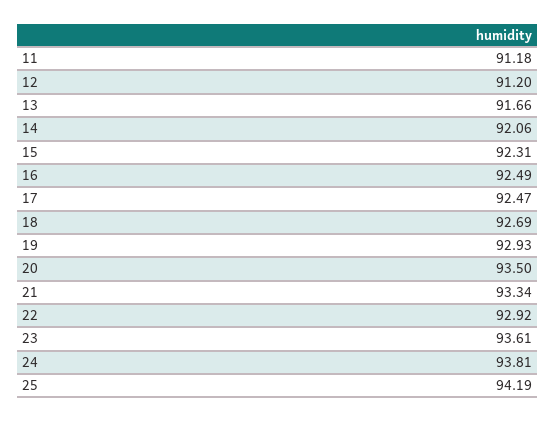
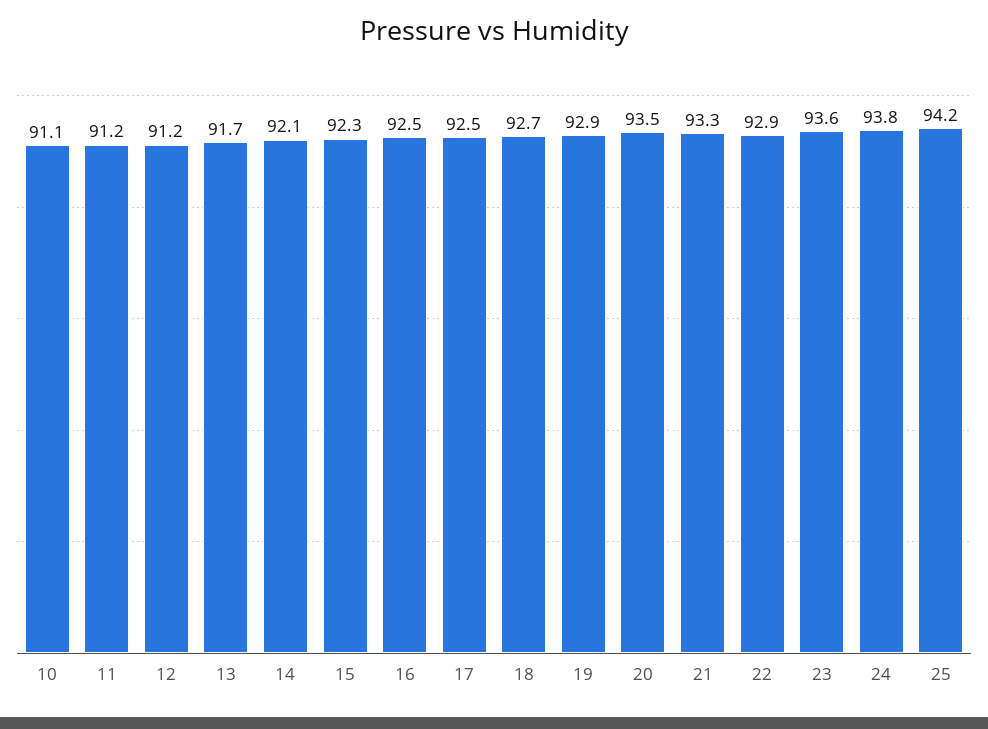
10: none -> 91.1

